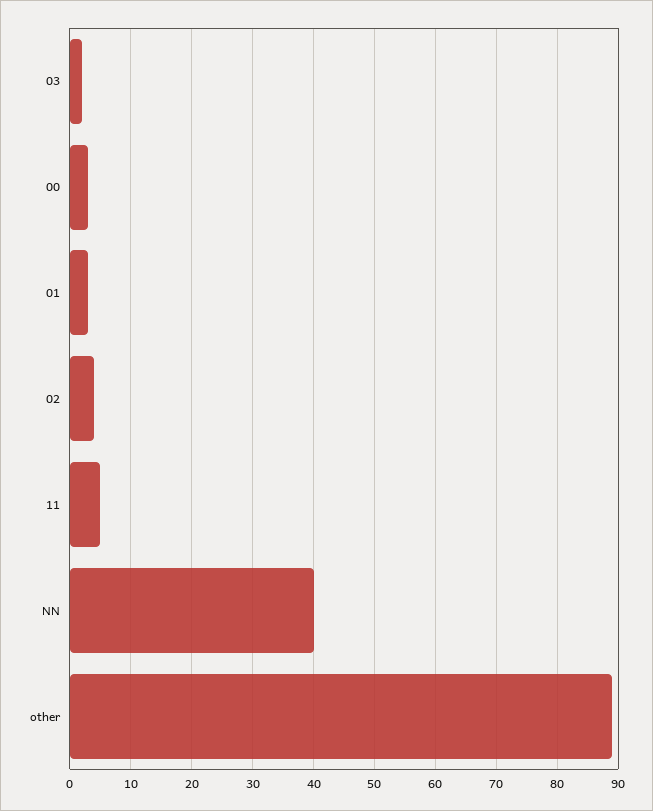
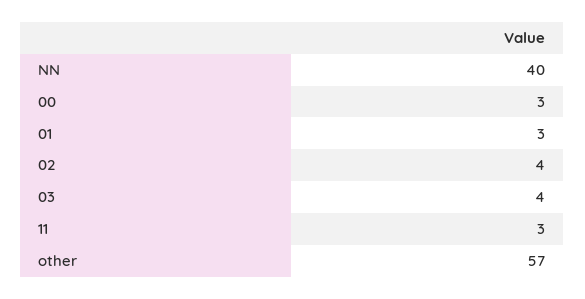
03: 2 -> 4
11: 5 -> 3
other: 89 -> 57

